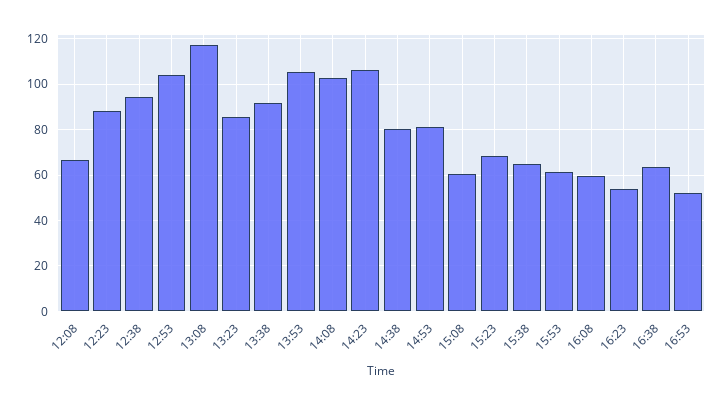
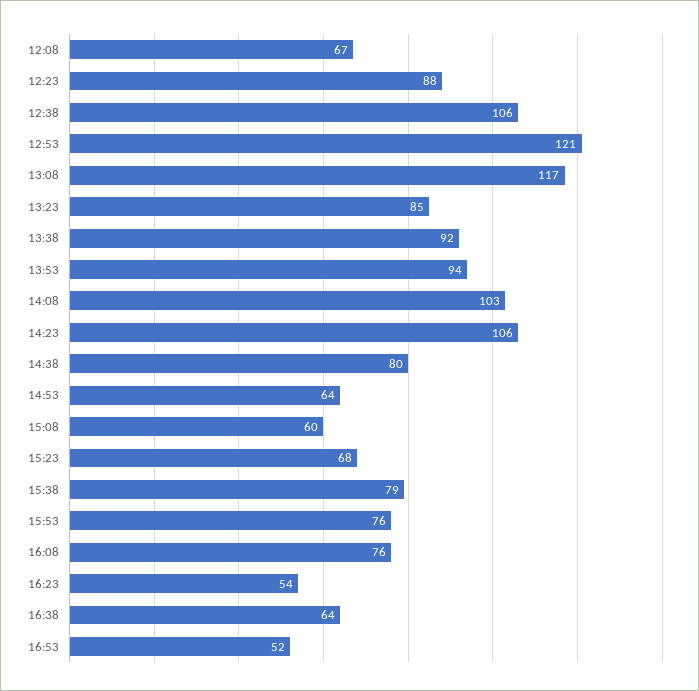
12:38: 95 -> 106
12:53: 105 -> 121
13:53: 105 -> 94
14:53: 80 -> 64
15:38: 65 -> 79
15:53: 60 -> 76
16:08: 60 -> 76

